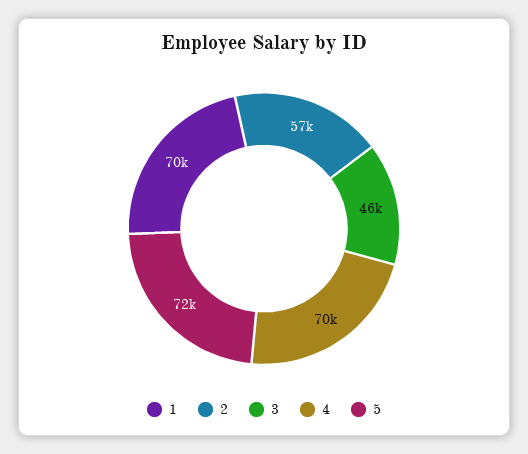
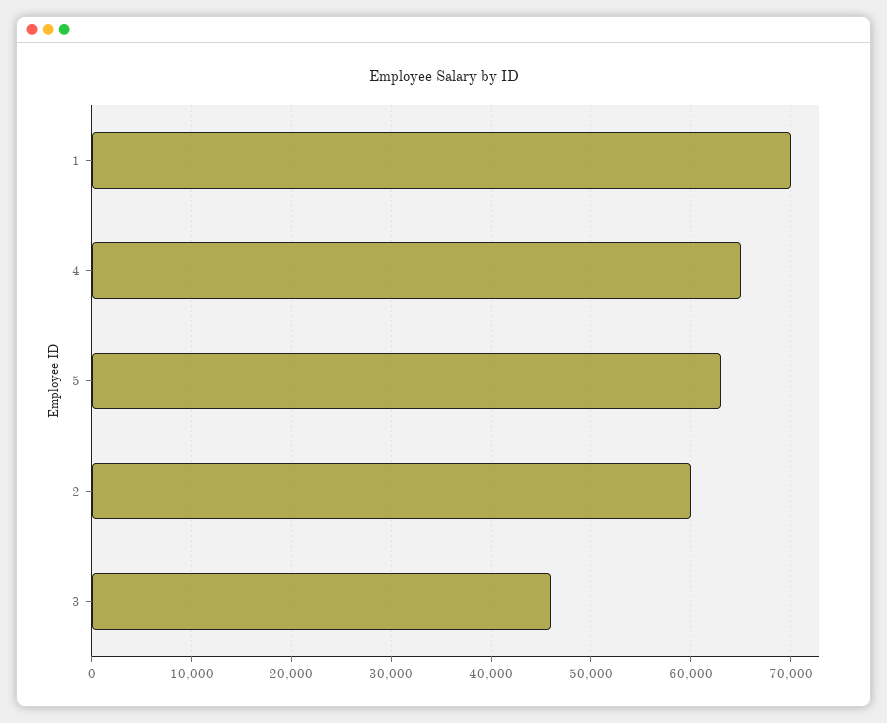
2: 57000 -> 60000
4: 70000 -> 65000
5: 72000 -> 63000

